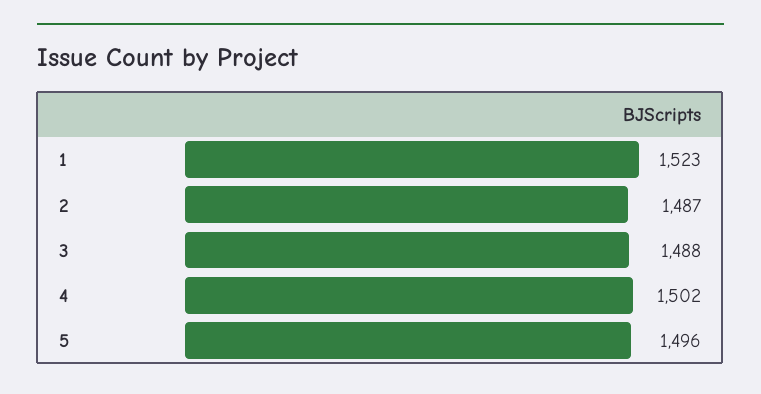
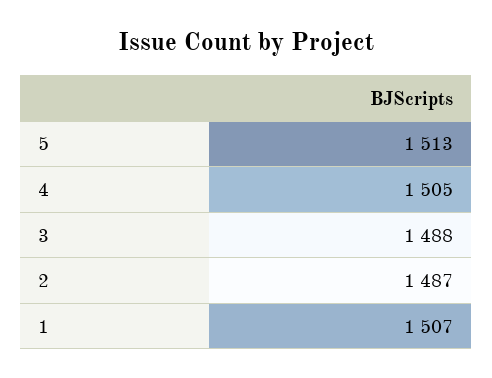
1: 1523 -> 1507
4: 1502 -> 1505
5: 1496 -> 1513

